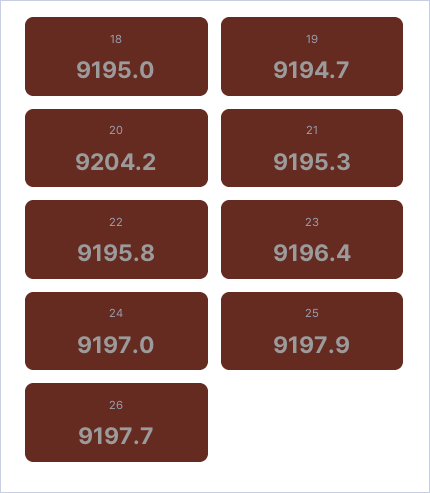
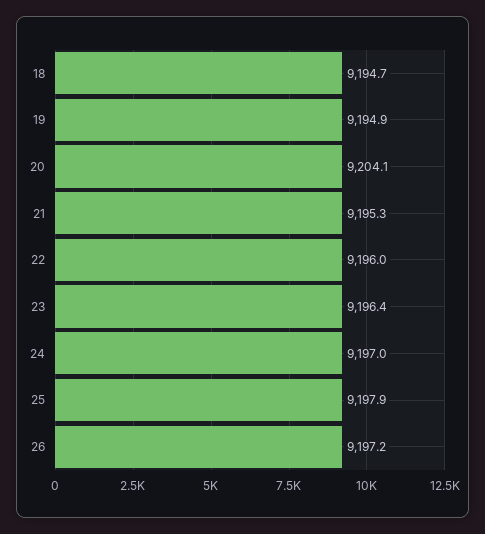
18: 9195 -> 9194.7
19: 9194.7 -> 9194.9
20: 9204.2 -> 9204.1
22: 9195.8 -> 9196
26: 9197.7 -> 9197.2

